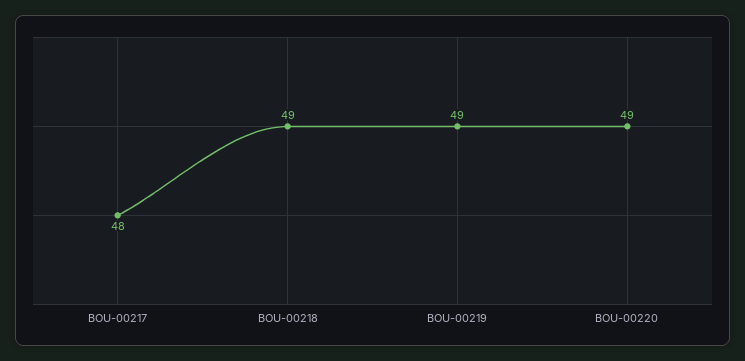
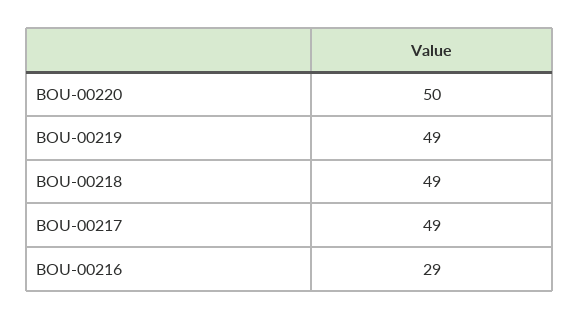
BOU-00217: 48 -> 49
BOU-00220: 49 -> 50
BOU-00216: none -> 29

